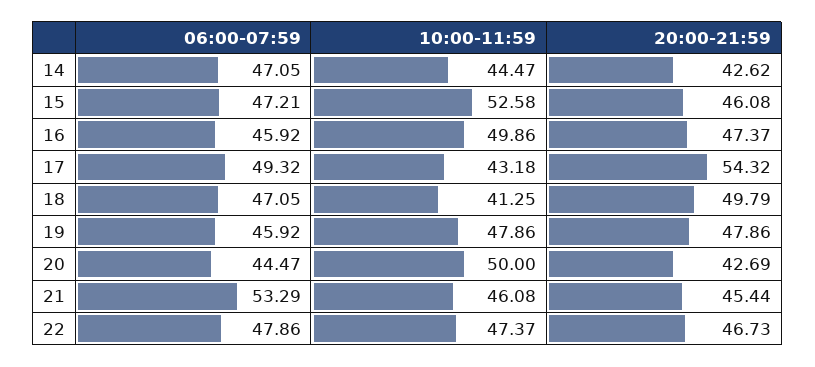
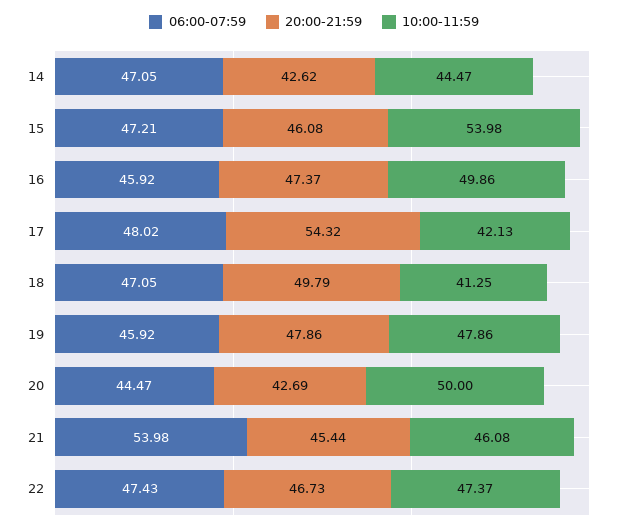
10:00-11:59, 15: 52.58 -> 53.98
06:00-07:59, 17: 49.32 -> 48.02
10:00-11:59, 17: 43.18 -> 42.13
06:00-07:59, 21: 53.29 -> 53.98
06:00-07:59, 22: 47.86 -> 47.43

